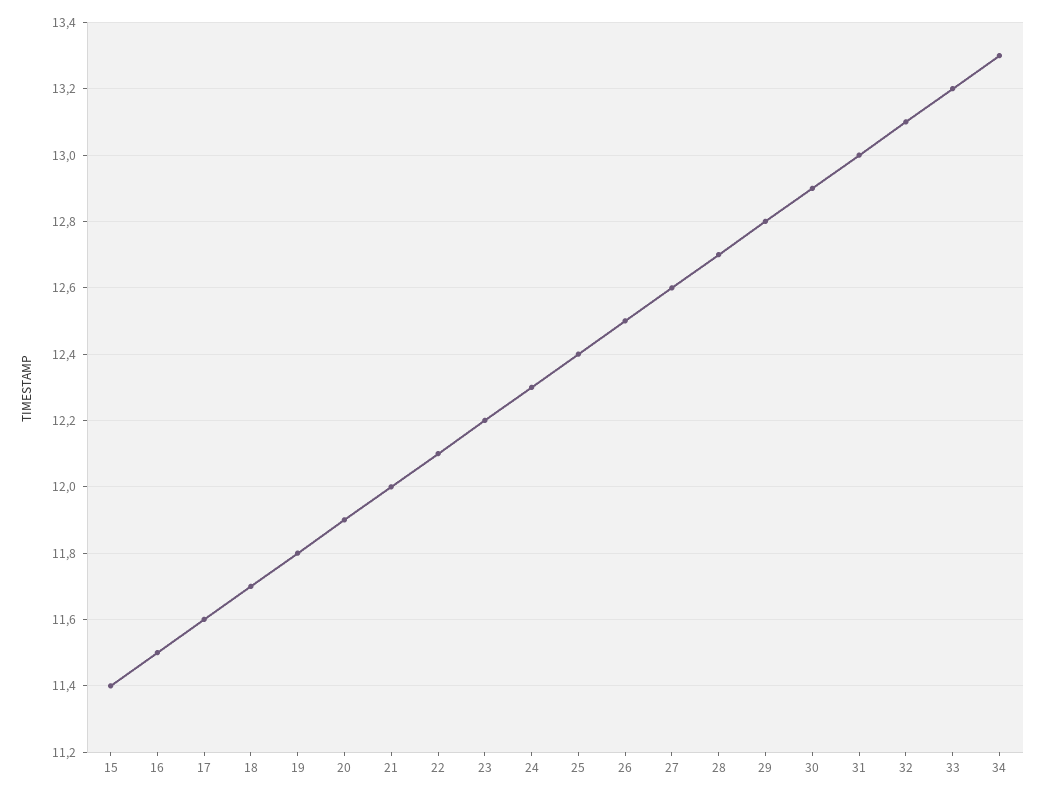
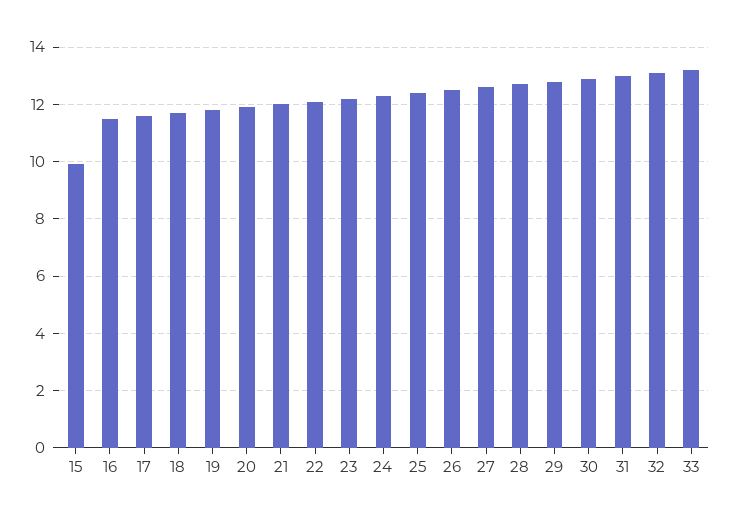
15: 11.4 -> 10
34: 13.3 -> none

